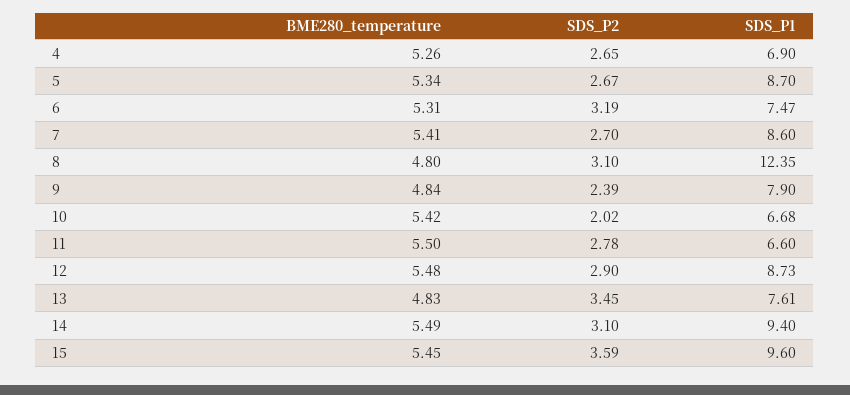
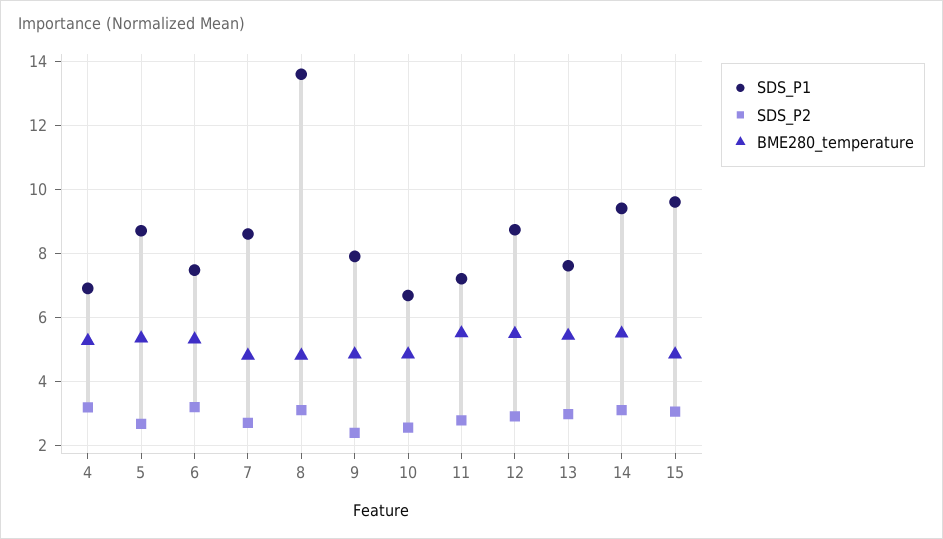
SDS_P2, 4: 2.65 -> 3.2
BME280_temperature, 7: 5.41 -> 4.8
SDS_P1, 8: 12.35 -> 13.6
BME280_temperature, 10: 5.42 -> 4.8
SDS_P2, 10: 2.02 -> 2.6
SDS_P1, 11: 6.6 -> 7.2
BME280_temperature, 13: 4.83 -> 5.4
SDS_P2, 13: 3.45 -> 3
BME280_temperature, 15: 5.45 -> 4.8
SDS_P2, 15: 3.59 -> 3

